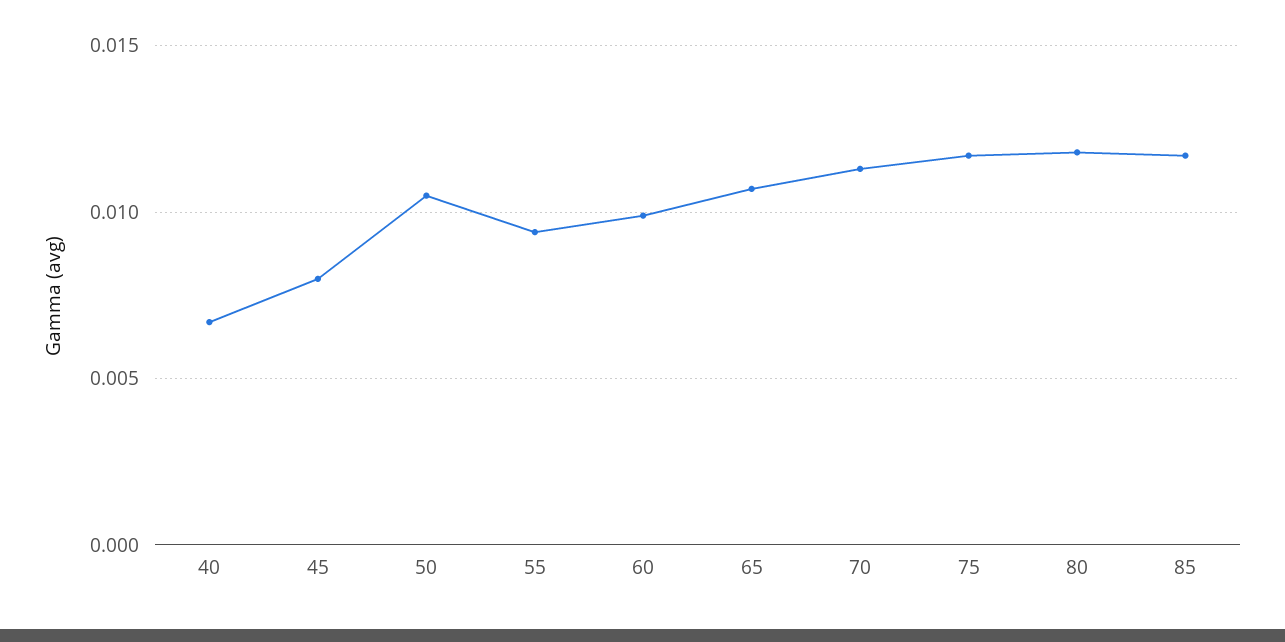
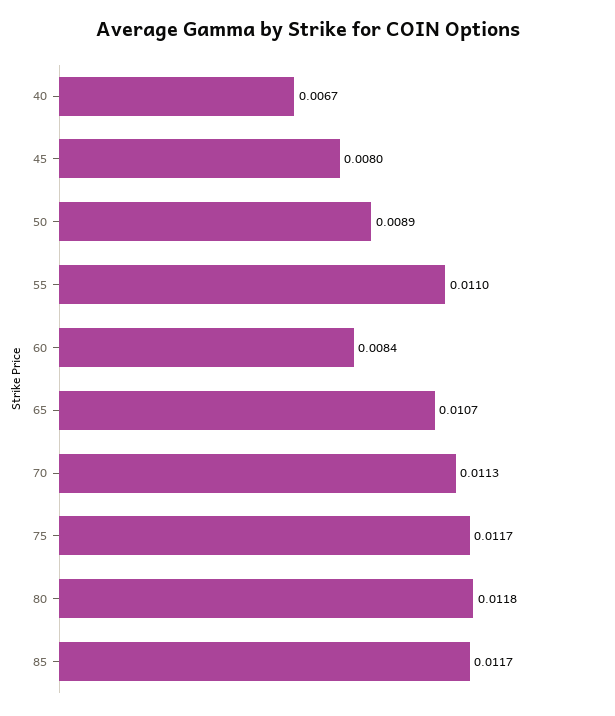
50: 0.0105 -> 0.0089
55: 0.0095 -> 0.011
60: 0.01 -> 0.0084

